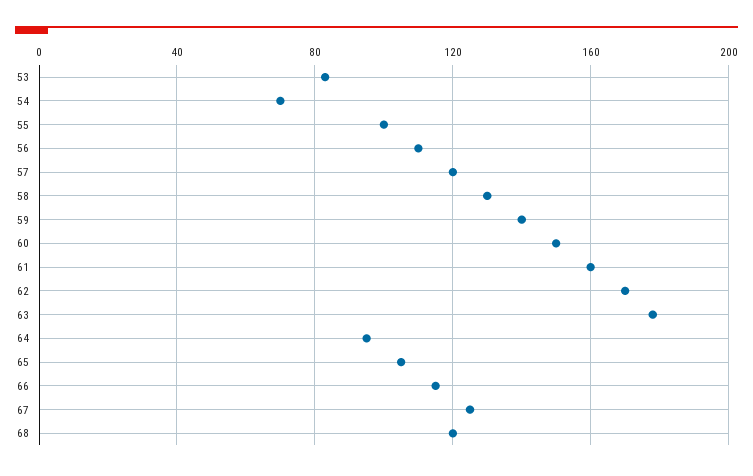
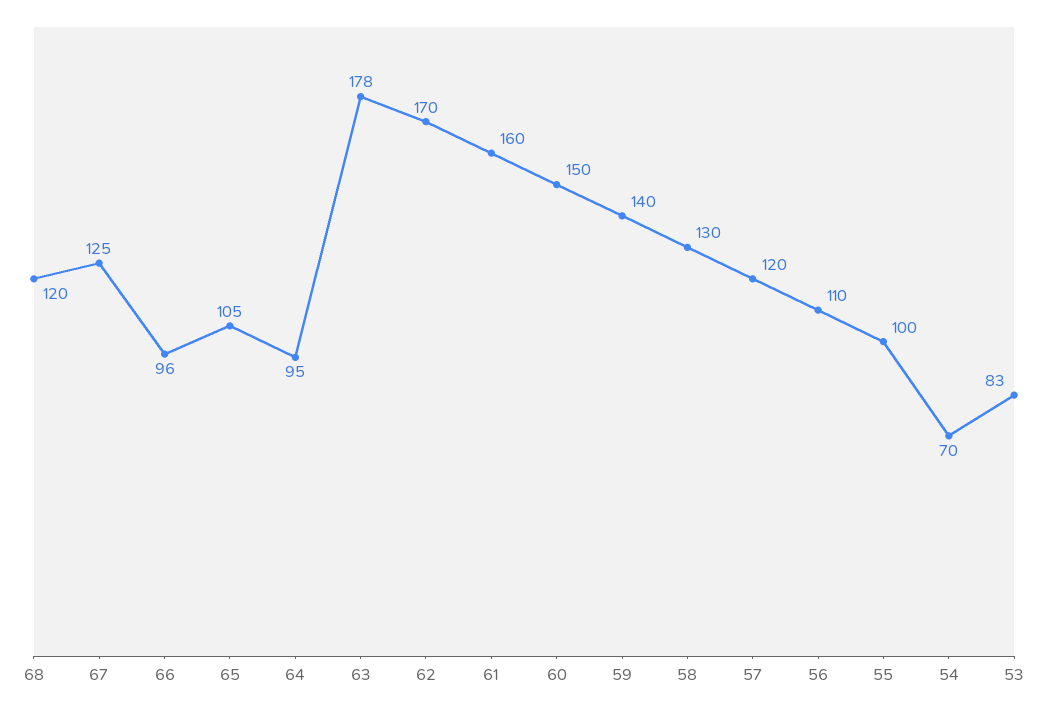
66: 115 -> 96

